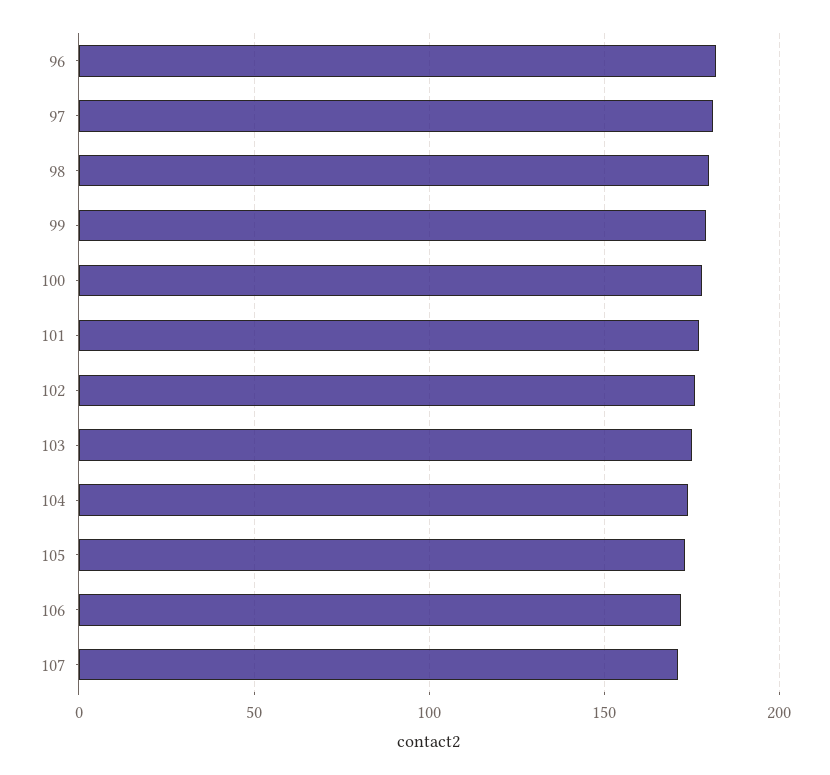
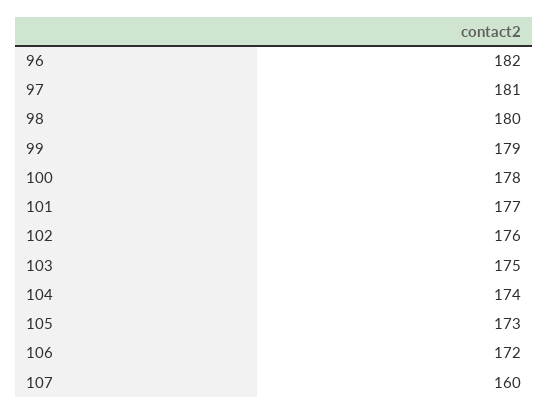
107: 170 -> 160

